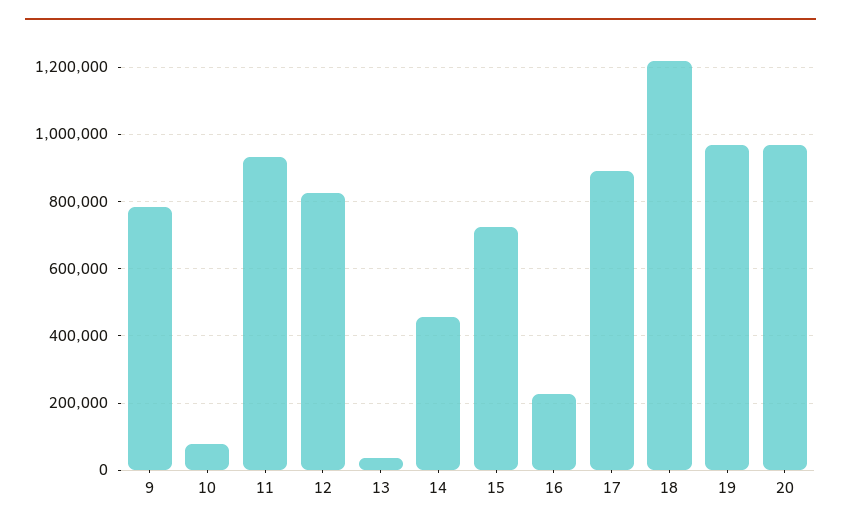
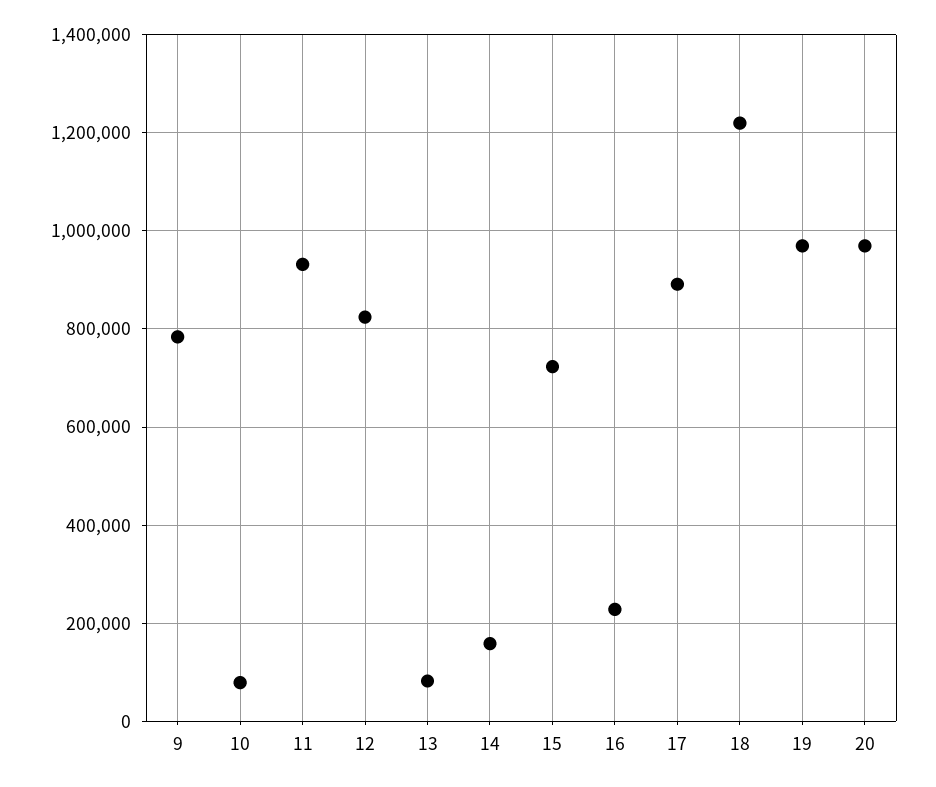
13: 40000 -> 80000
14: 460000 -> 160000

